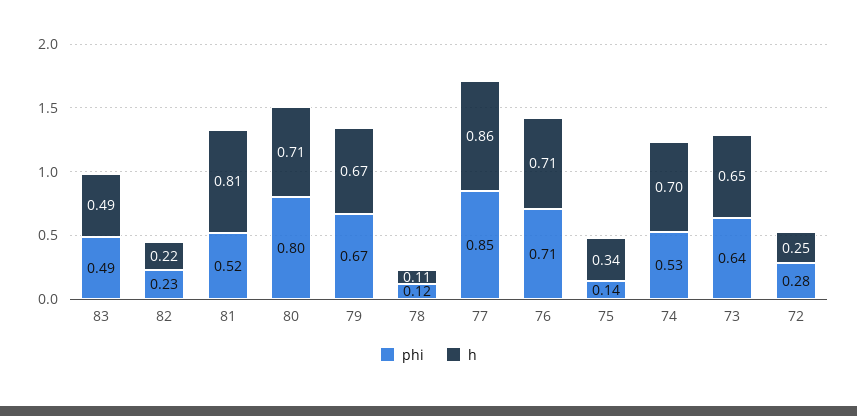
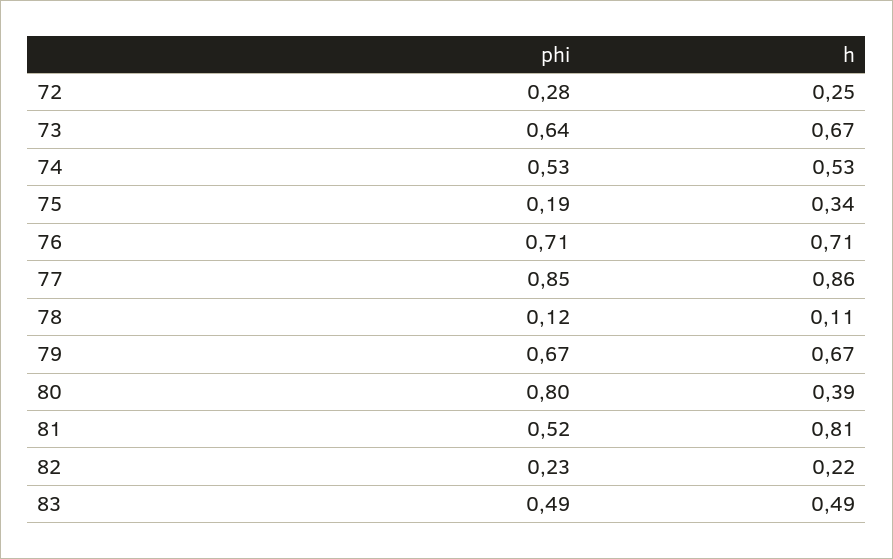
h, 80: 0.71 -> 0.39
phi, 75: 0.14 -> 0.19
h, 74: 0.7 -> 0.53
h, 73: 0.65 -> 0.67

